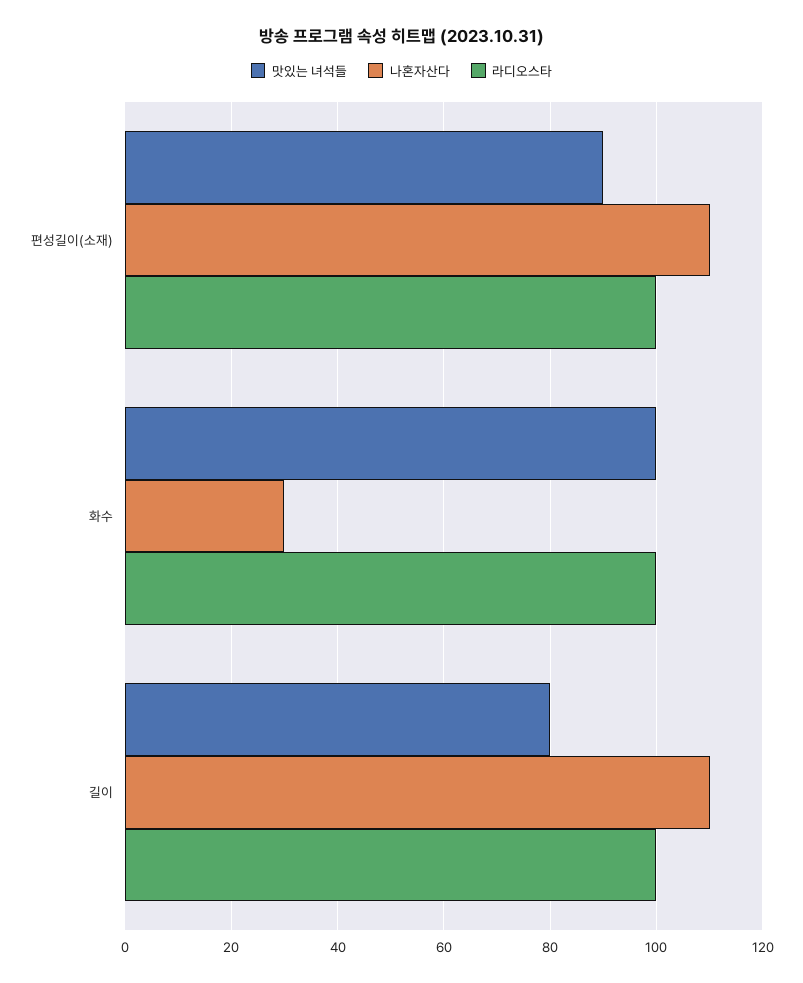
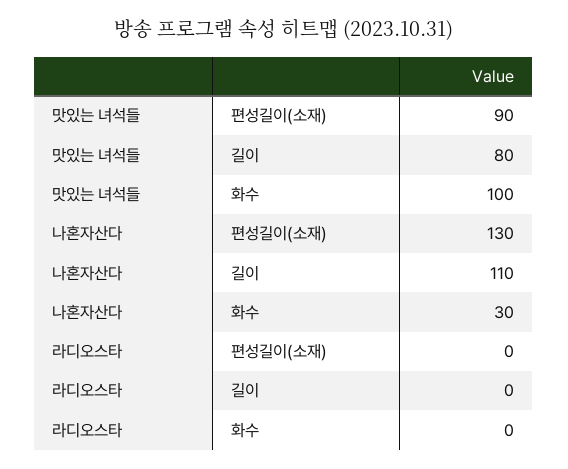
나혼자산다, 편성길이(소재): 110 -> 130
라디오스타, 편성길이(소재): 100 -> 0
라디오스타, 화수: 100 -> 0
라디오스타, 길이: 100 -> 0

